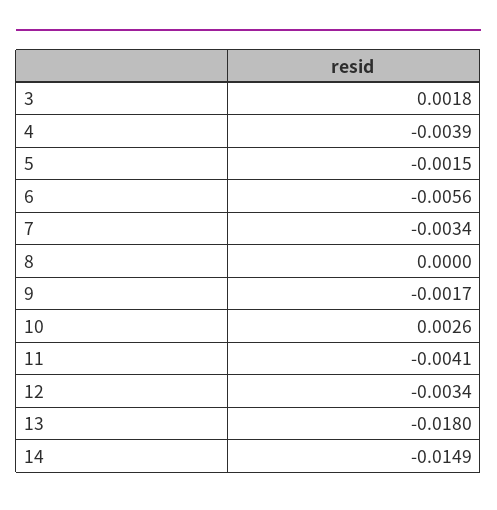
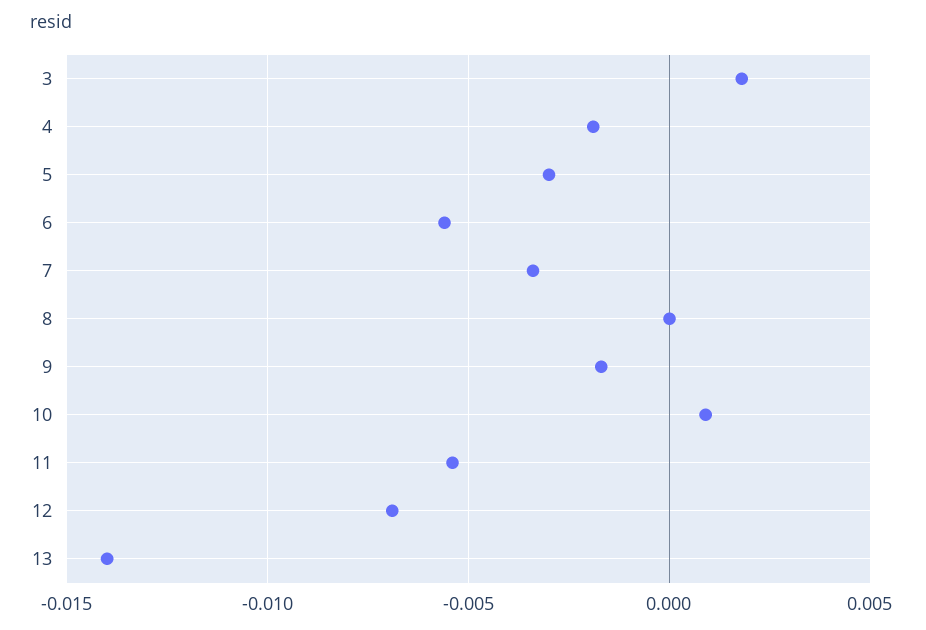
4: -0.0039 -> -0.002
5: -0.0015 -> -0.003
10: 0.0026 -> 0.001
11: -0.0041 -> -0.0055
12: -0.0034 -> -0.007
13: -0.018 -> -0.014
14: -0.0149 -> none

